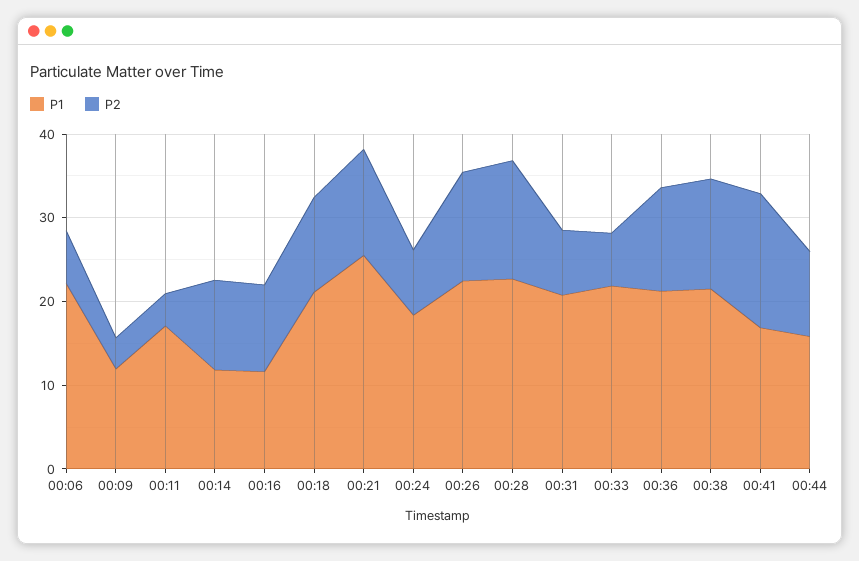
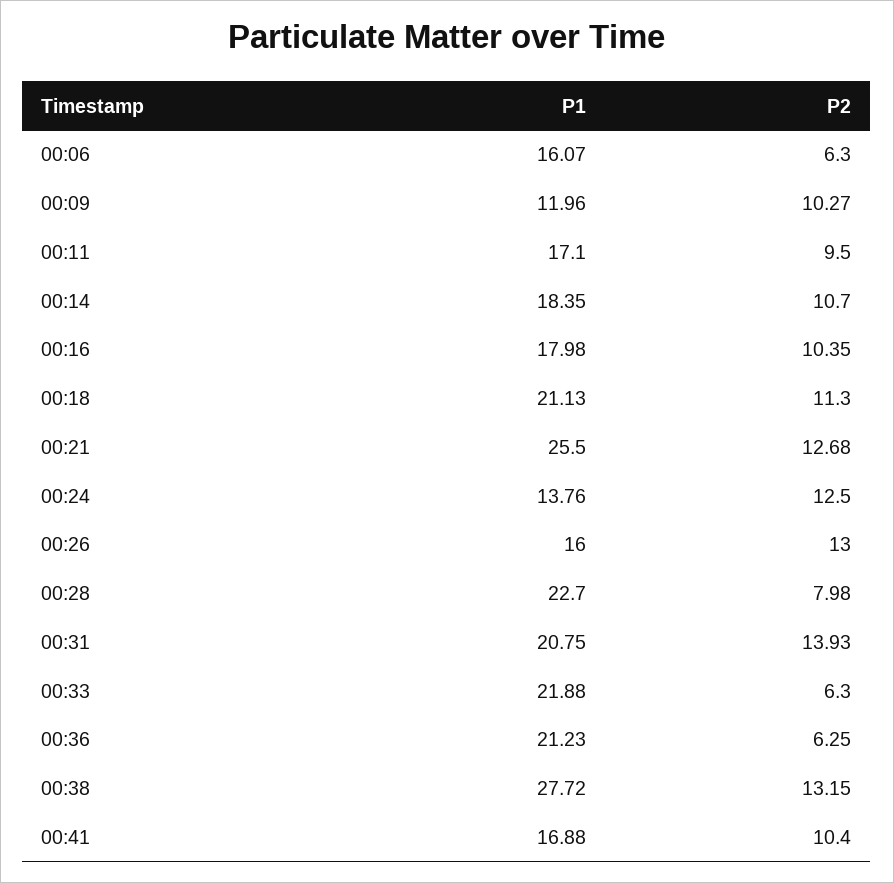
P1, 00:06: 22 -> 16.07
P2, 00:09: 4 -> 10.27
P2, 00:11: 4 -> 9.5
P1, 00:14: 12 -> 18.35
P1, 00:16: 12 -> 17.98
P1, 00:24: 18 -> 13.76
P2, 00:24: 8 -> 12.5
P1, 00:26: 22 -> 16
P2, 00:28: 14 -> 7.98
P2, 00:31: 8 -> 13.93
P2, 00:36: 12 -> 6.25
P1, 00:38: 22 -> 27.72
P2, 00:41: 16 -> 10.4
P1, 00:44: 16 -> none
P2, 00:44: 10 -> none

